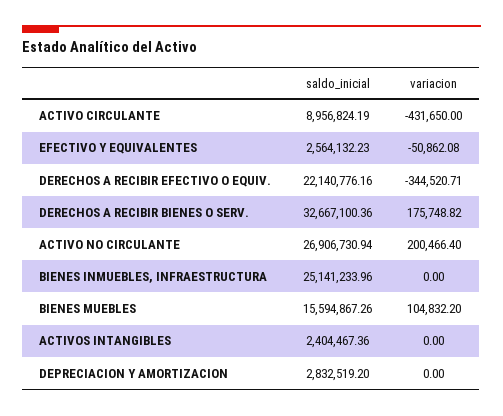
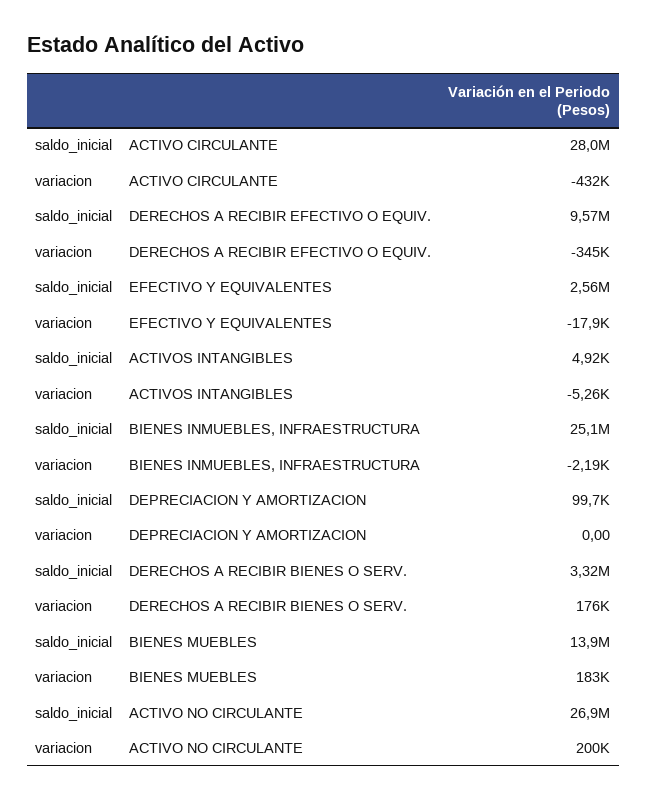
saldo_inicial, ACTIVO CIRCULANTE: 8956824.19 -> 28000000
variacion, EFECTIVO Y EQUIVALENTES: -50862.08 -> -17900
saldo_inicial, DERECHOS A RECIBIR EFECTIVO O EQUIV.: 22140776.16 -> 9570000
saldo_inicial, DERECHOS A RECIBIR BIENES O SERV.: 32667100.36 -> 3320000
variacion, BIENES INMUEBLES, INFRAESTRUCTURA: 0 -> -2190
saldo_inicial, BIENES MUEBLES: 15594867.26 -> 13900000
variacion, BIENES MUEBLES: 104832.2 -> 183000
saldo_inicial, ACTIVOS INTANGIBLES: 2404467.36 -> 4920
variacion, ACTIVOS INTANGIBLES: 0 -> -5260
saldo_inicial, DEPRECIACION Y AMORTIZACION: 2832519.2 -> 99700

